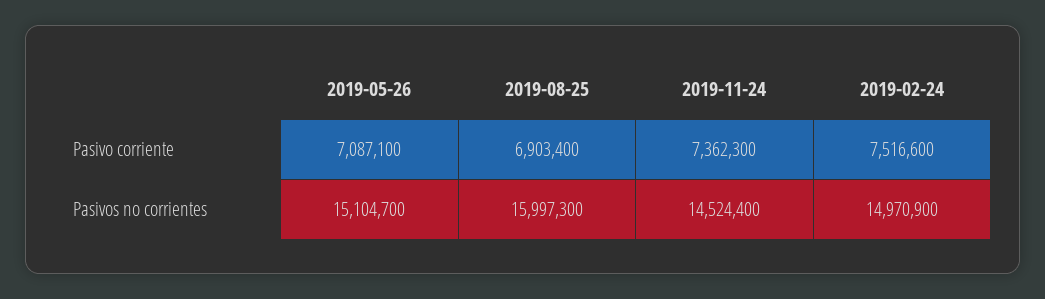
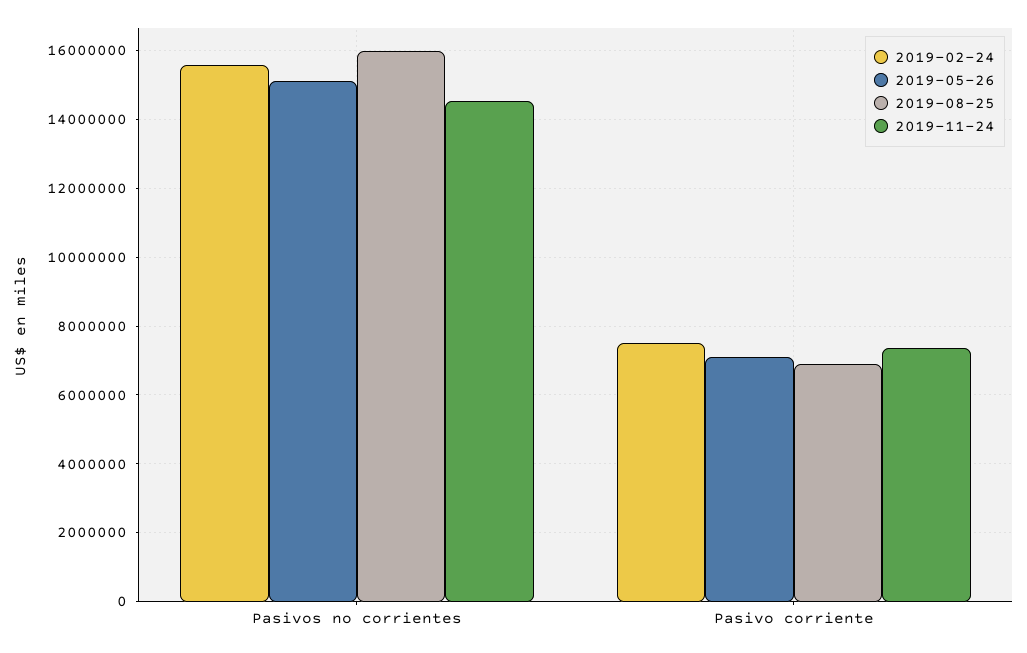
2019-02-24, Pasivos no corrientes: 14970900 -> 15600000

